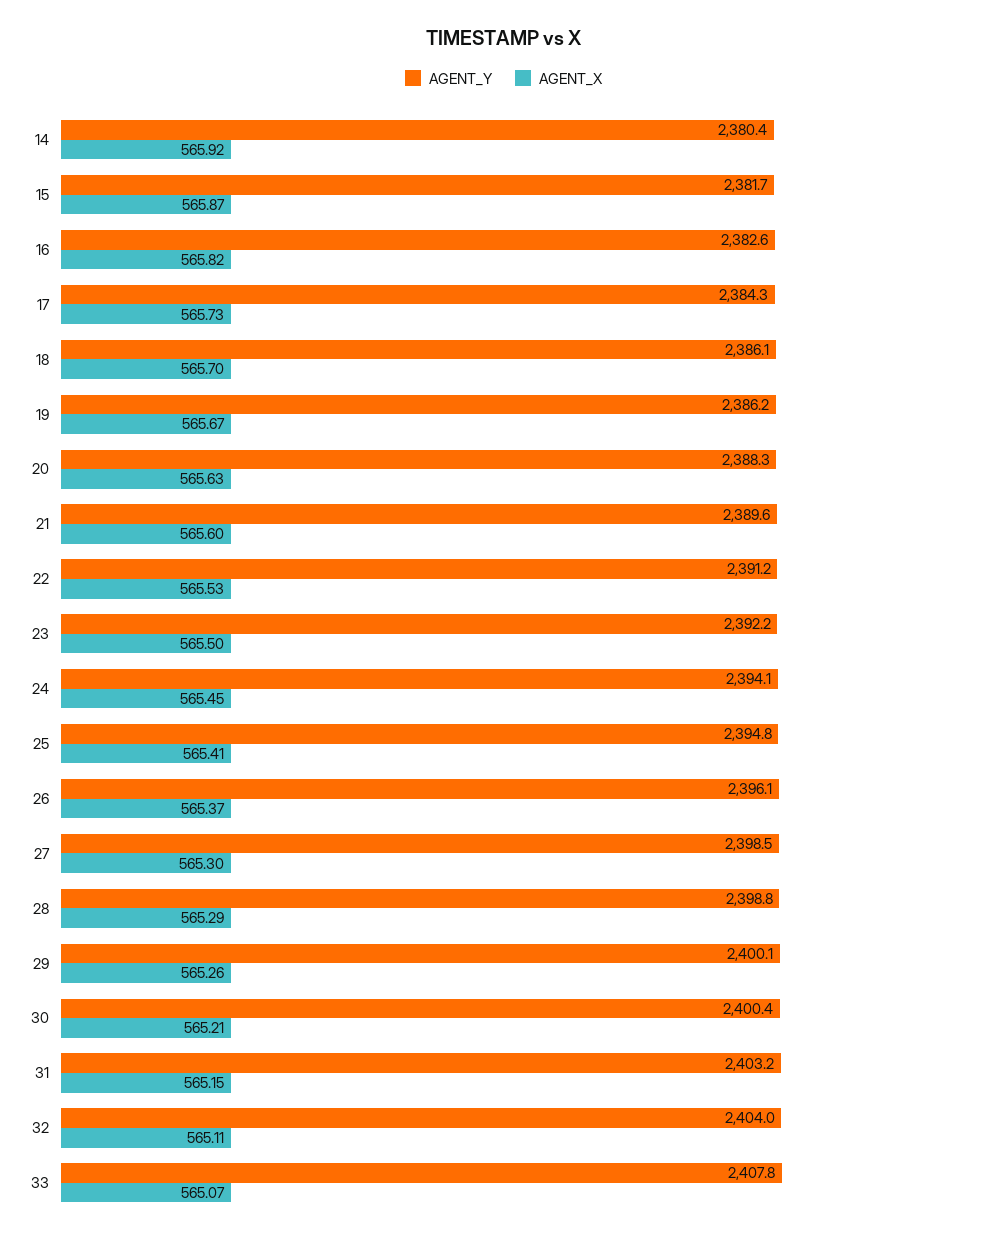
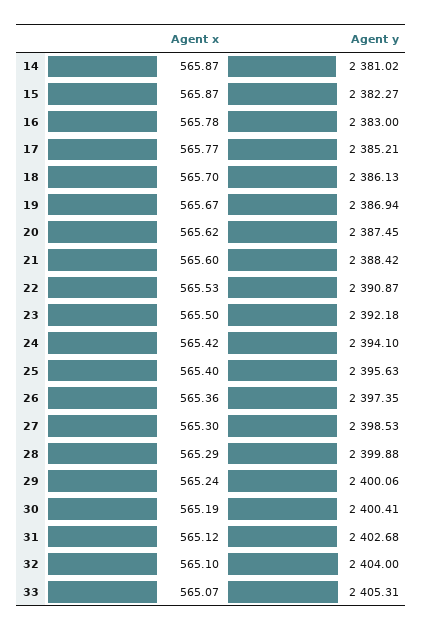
AGENT_Y, 14: 2380.4 -> 2381.02
AGENT_X, 14: 565.92 -> 565.87
AGENT_Y, 15: 2381.7 -> 2382.27
AGENT_Y, 16: 2382.6 -> 2383
AGENT_X, 16: 565.82 -> 565.78
AGENT_Y, 17: 2384.3 -> 2385.21
AGENT_X, 17: 565.73 -> 565.77
AGENT_Y, 19: 2386.2 -> 2386.94
AGENT_Y, 20: 2388.3 -> 2387.45
AGENT_X, 20: 565.63 -> 565.62
AGENT_Y, 21: 2389.6 -> 2388.42
AGENT_Y, 22: 2391.2 -> 2390.87
AGENT_X, 24: 565.45 -> 565.42
AGENT_Y, 25: 2394.8 -> 2395.63
AGENT_X, 25: 565.41 -> 565.4
AGENT_Y, 26: 2396.1 -> 2397.35
AGENT_X, 26: 565.37 -> 565.36
AGENT_Y, 28: 2398.8 -> 2399.88
AGENT_X, 29: 565.26 -> 565.24
AGENT_X, 30: 565.21 -> 565.19
AGENT_Y, 31: 2403.2 -> 2402.68
AGENT_X, 31: 565.15 -> 565.12
AGENT_X, 32: 565.11 -> 565.1
AGENT_Y, 33: 2407.8 -> 2405.31

